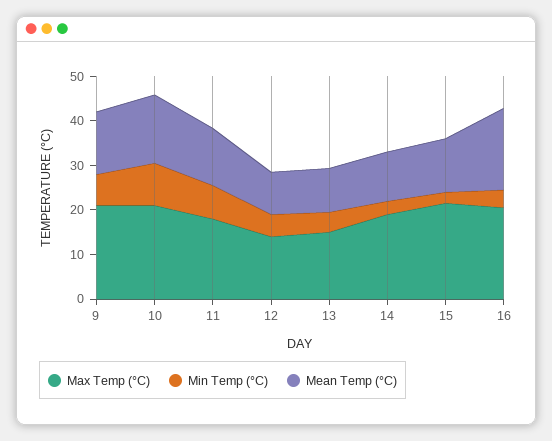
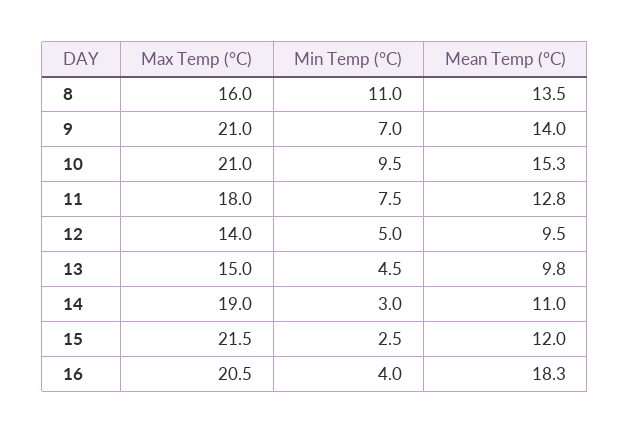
Max Temp (°C), 8: none -> 16
Min Temp (°C), 8: none -> 11
Mean Temp (°C), 8: none -> 13.5

